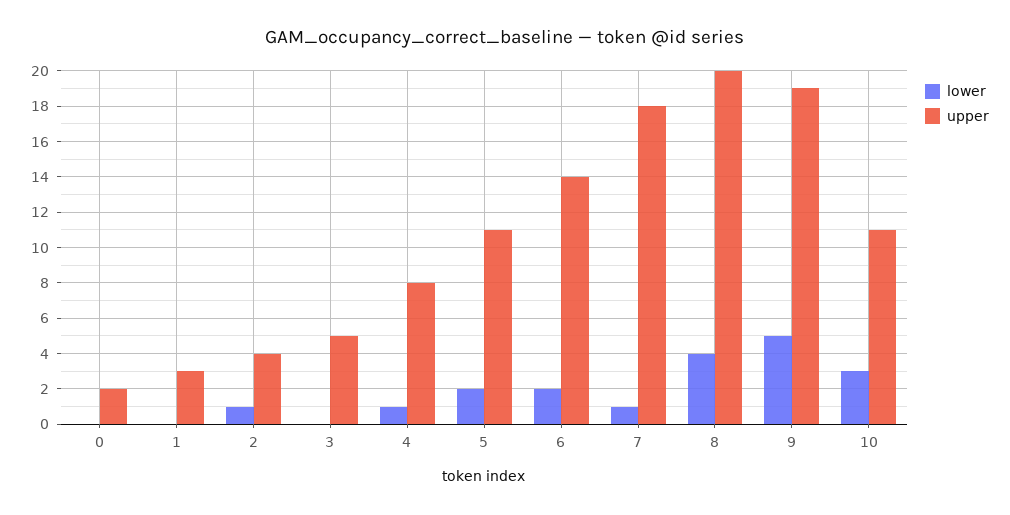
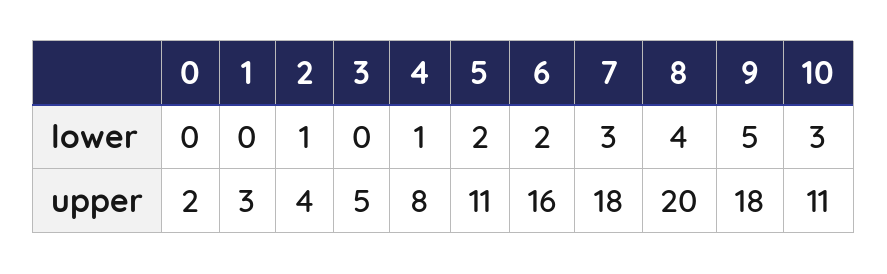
upper, 6: 14 -> 16
lower, 7: 1 -> 3
upper, 9: 19 -> 18

